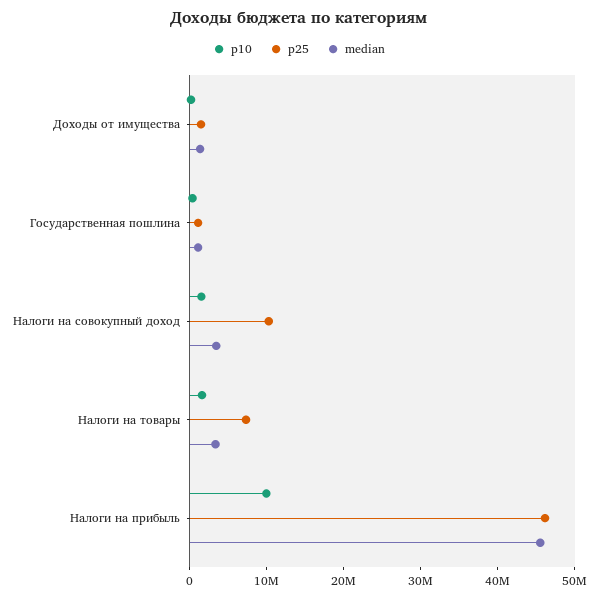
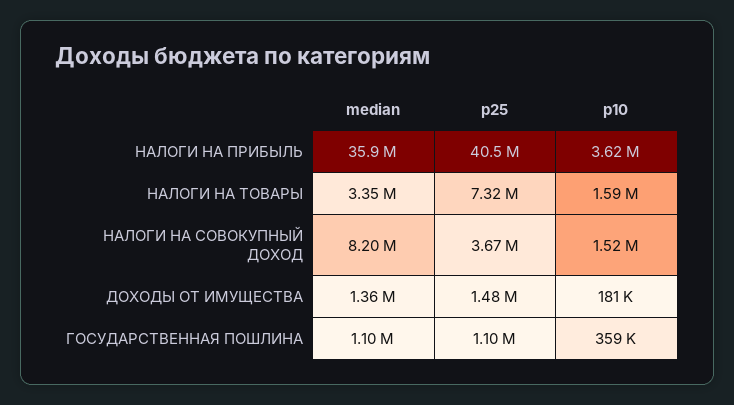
p25, Налоги на совокупный доход: 10000000 -> 3670000
median, Налоги на совокупный доход: 4000000 -> 8200000
p10, Налоги на прибыль: 10000000 -> 3620000
p25, Налоги на прибыль: 46000000 -> 40500000
median, Налоги на прибыль: 46000000 -> 35900000

